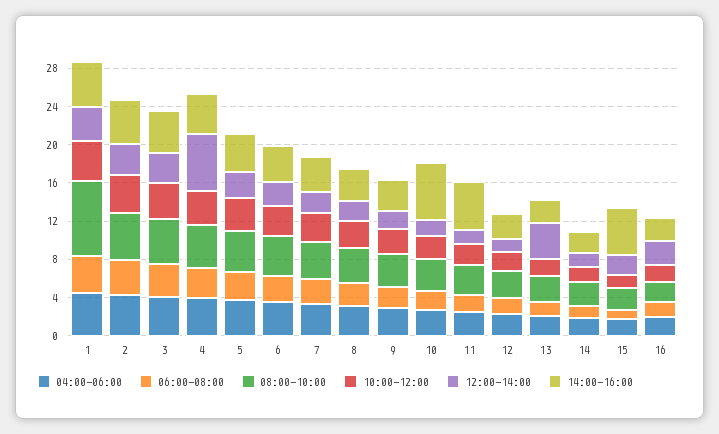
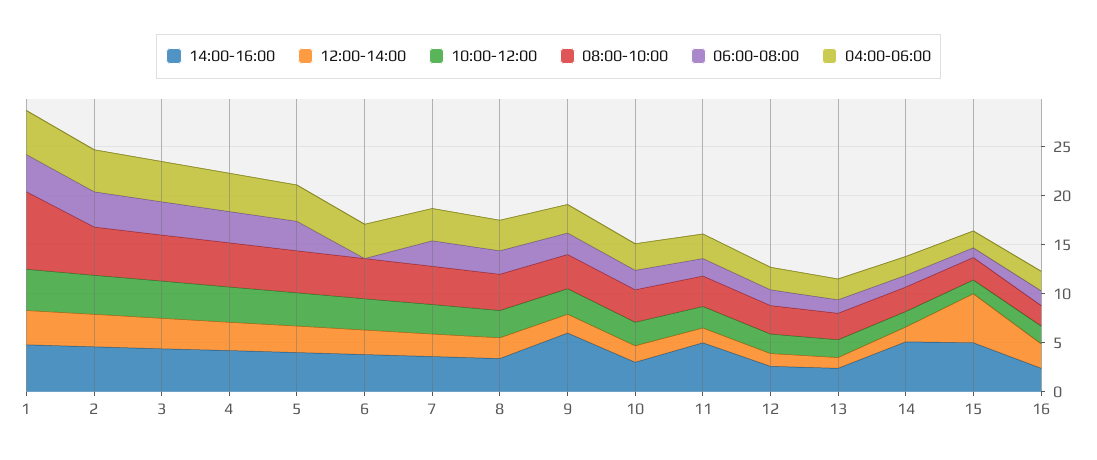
12:00-14:00, 4: 6 -> 3
06:00-08:00, 6: 3 -> 0
14:00-16:00, 9: 3 -> 6
14:00-16:00, 10: 6 -> 3
12:00-14:00, 13: 4 -> 1
14:00-16:00, 14: 2 -> 5
12:00-14:00, 15: 2 -> 5

